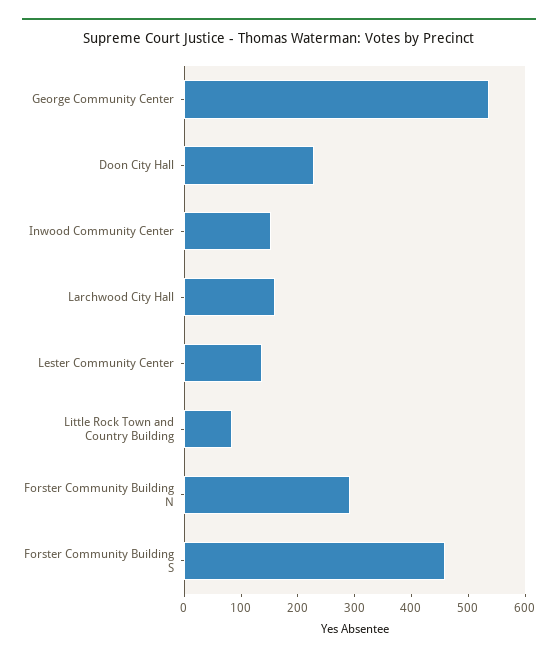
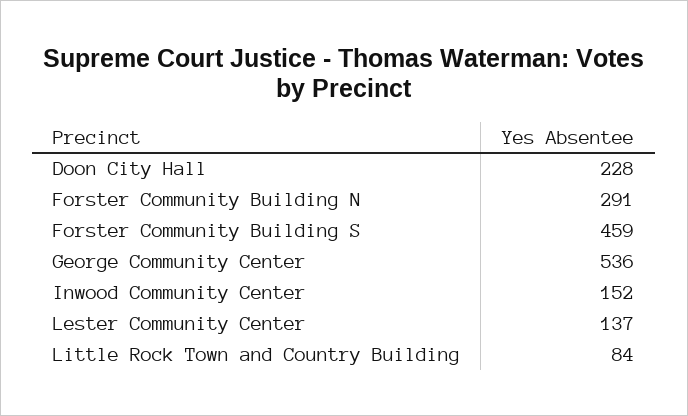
Larchwood City Hall: 160 -> none

